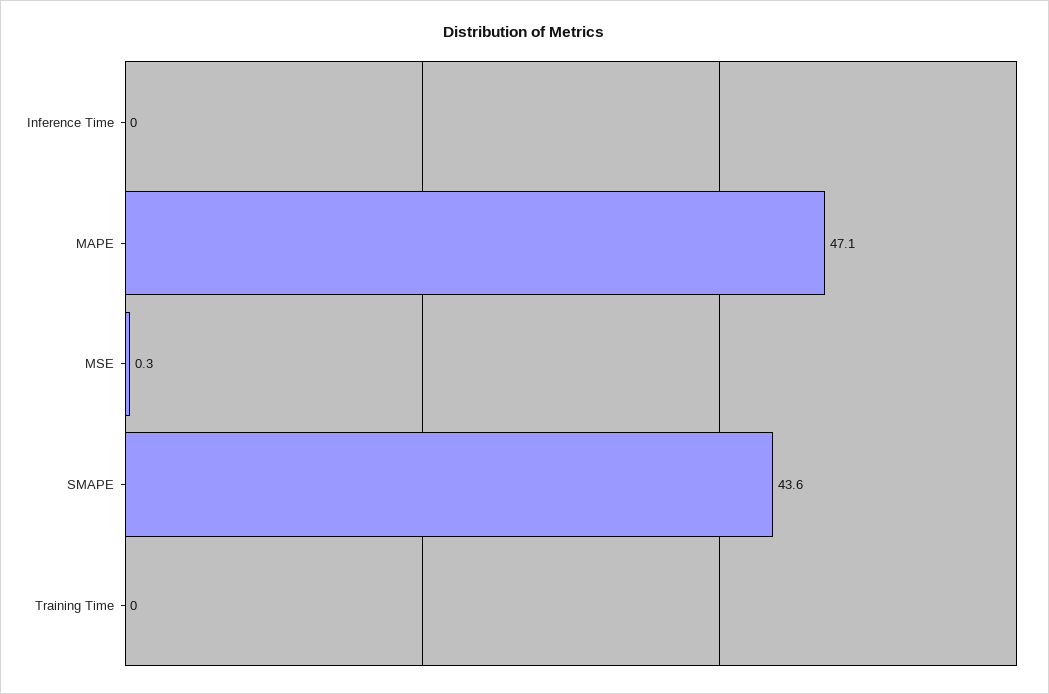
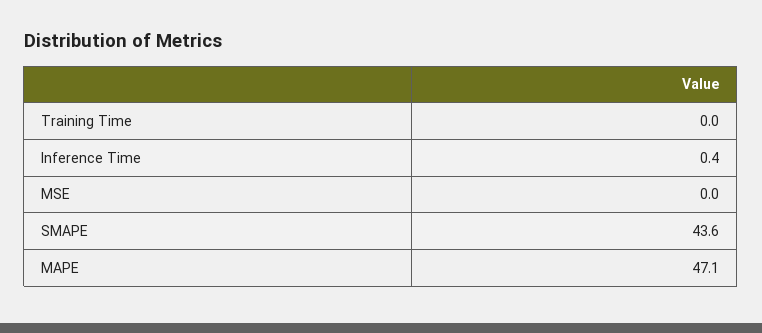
Inference Time: 0 -> 0.4
MSE: 0.3 -> 0

